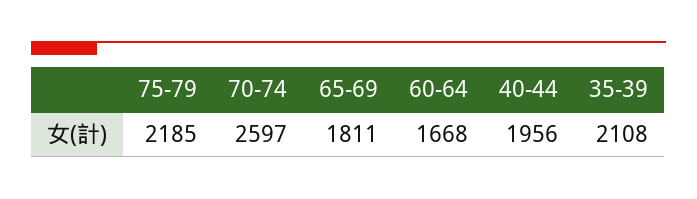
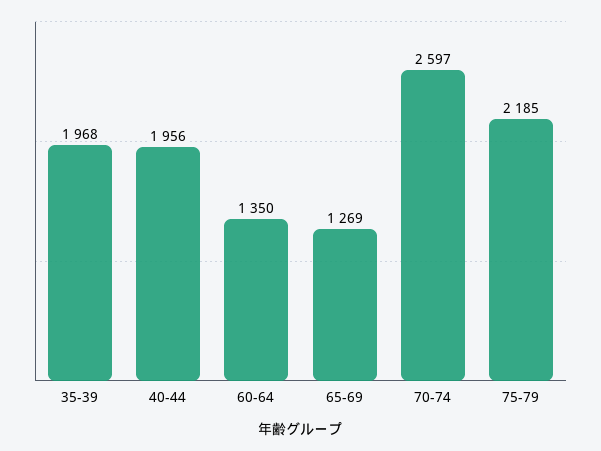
65-69: 1811 -> 1269
60-64: 1668 -> 1350
35-39: 2108 -> 1968

